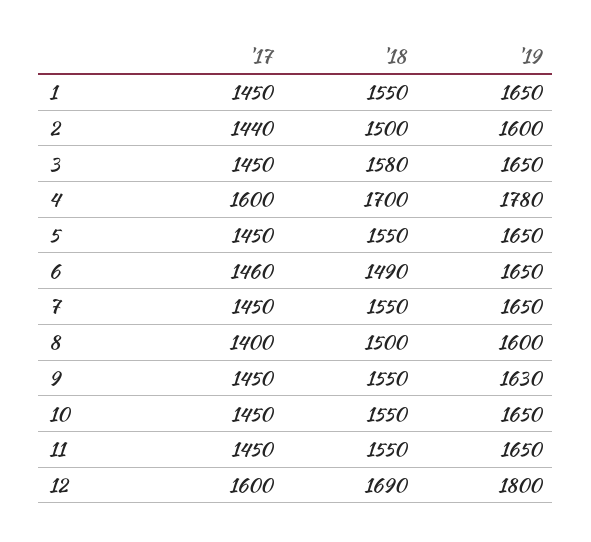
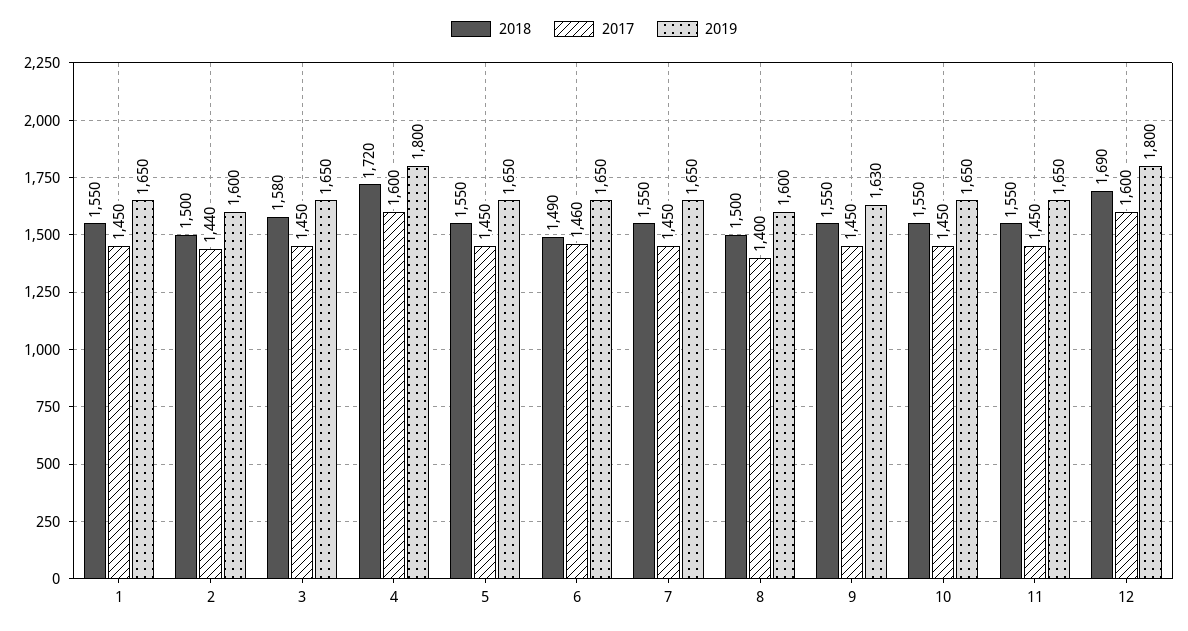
'18, 4: 1700 -> 1720
'19, 4: 1780 -> 1800

